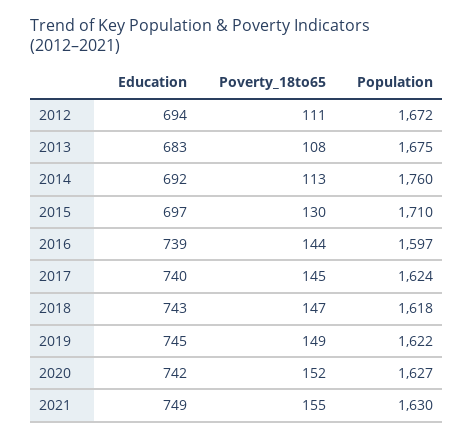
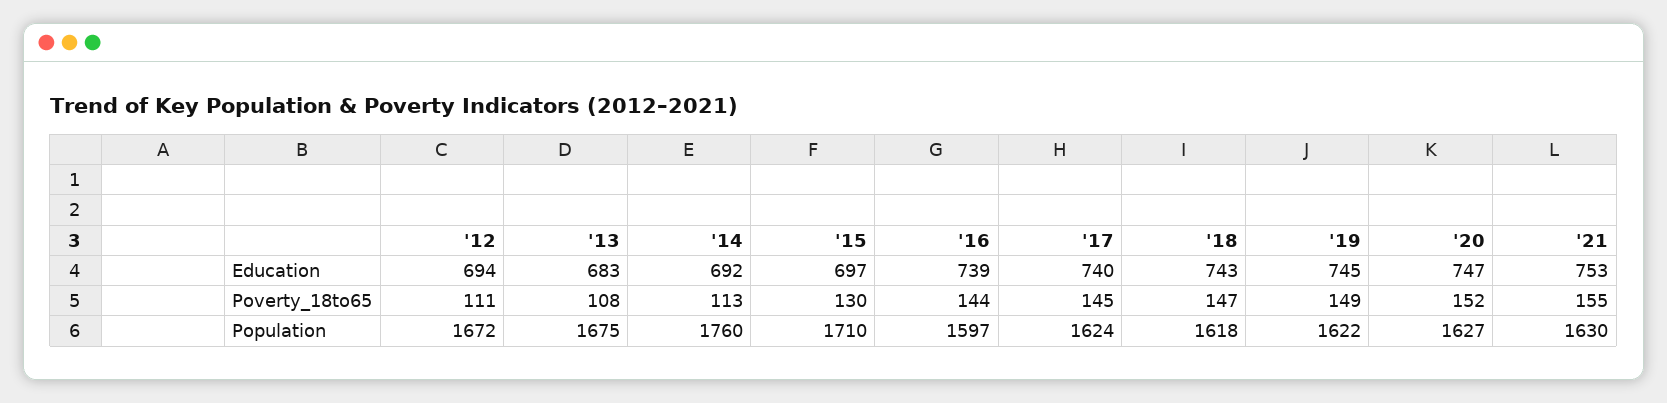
Education, 2020: 742 -> 747
Education, 2021: 749 -> 753

